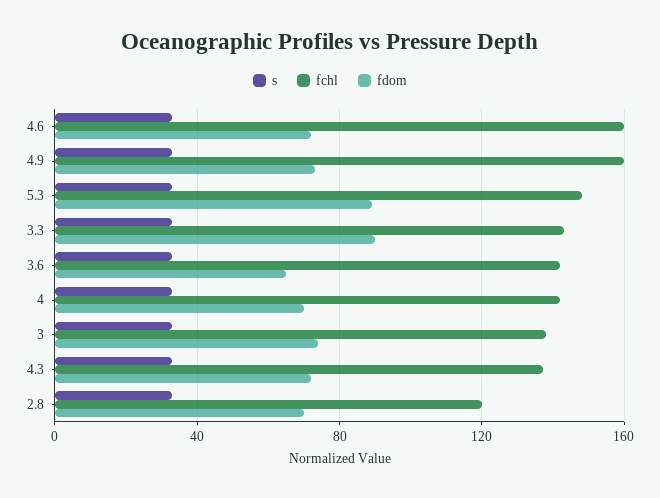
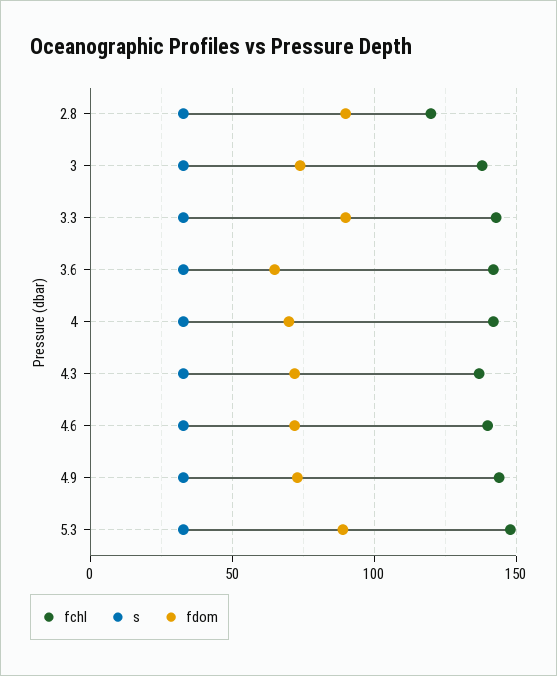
fchl, 4.6: 160 -> 140
fchl, 4.9: 160 -> 145
fdom, 2.8: 70 -> 90

